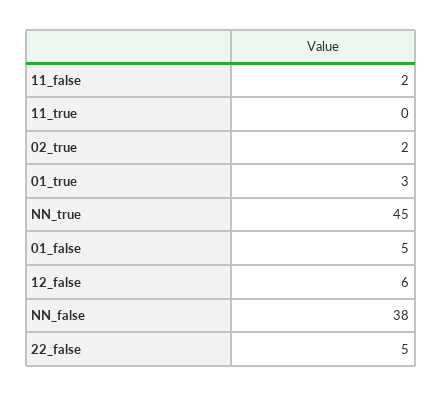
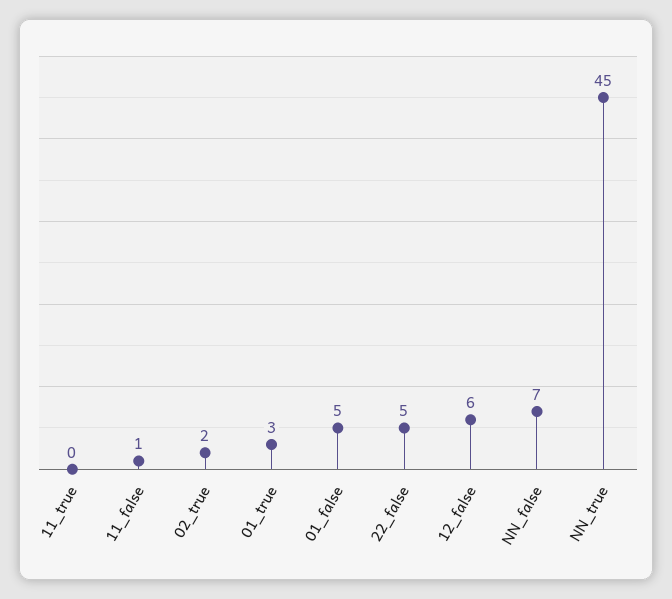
11_false: 2 -> 1
NN_false: 38 -> 7

